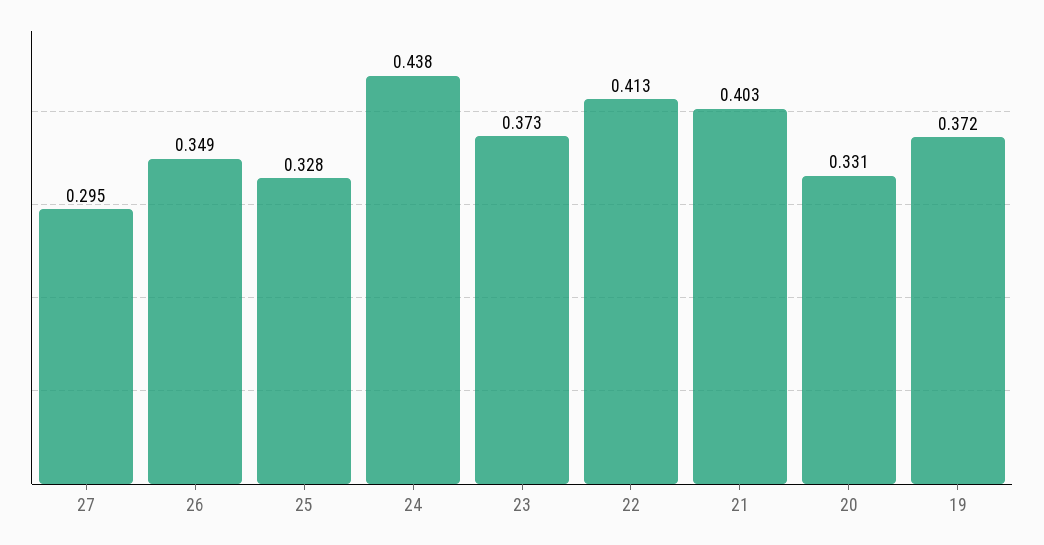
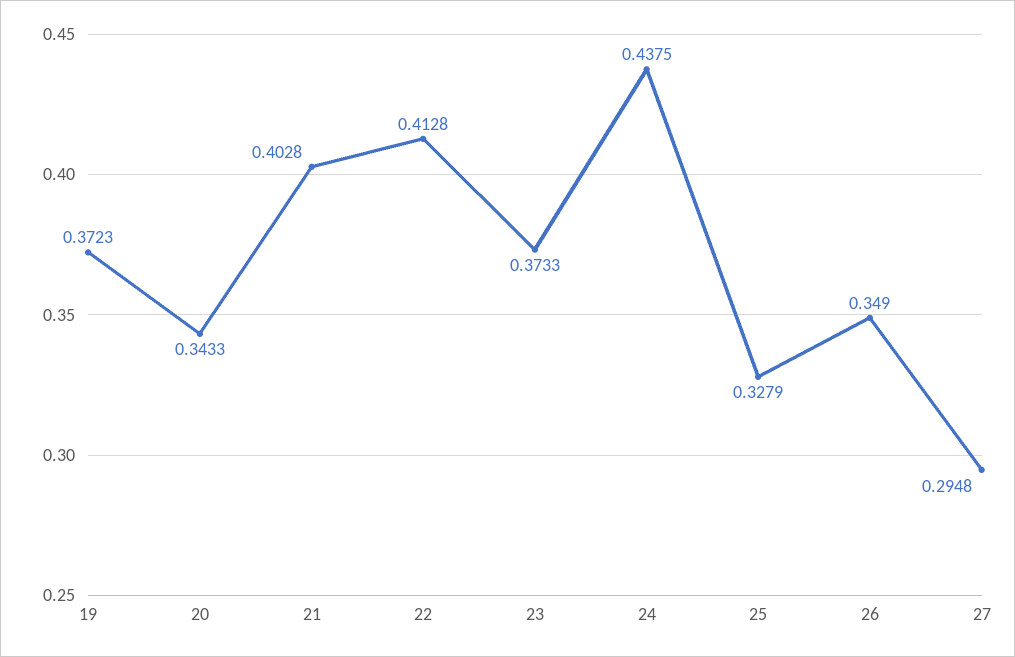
20: 0.331 -> 0.3433

